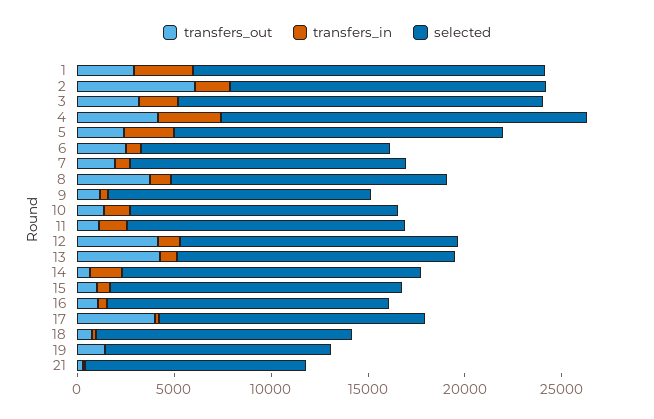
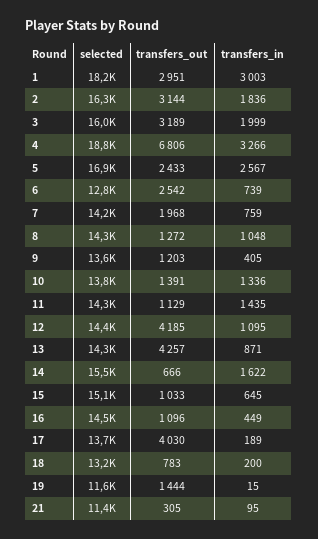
transfers_out, 2: 6000 -> 3144
selected, 3: 19000 -> 16000
transfers_out, 4: 4000 -> 6806
transfers_out, 8: 4000 -> 1272

